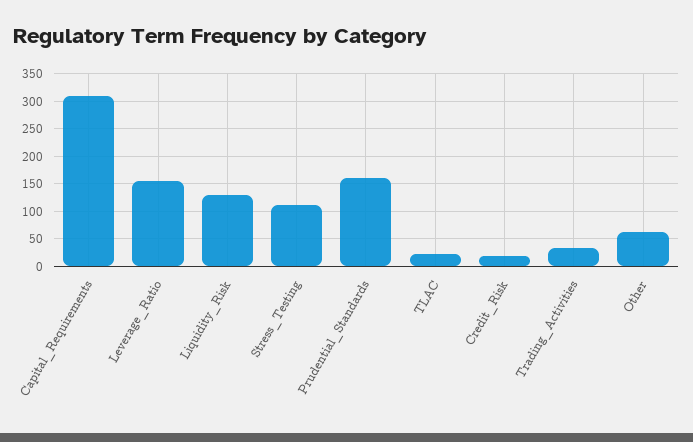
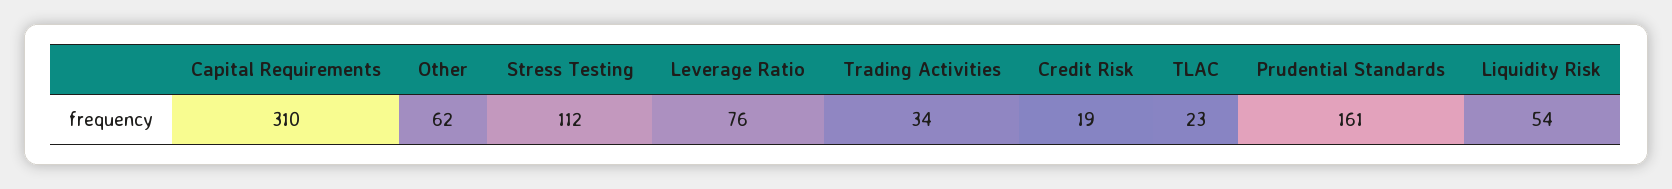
Leverage_Ratio: 150 -> 76
Liquidity_Risk: 125 -> 54

